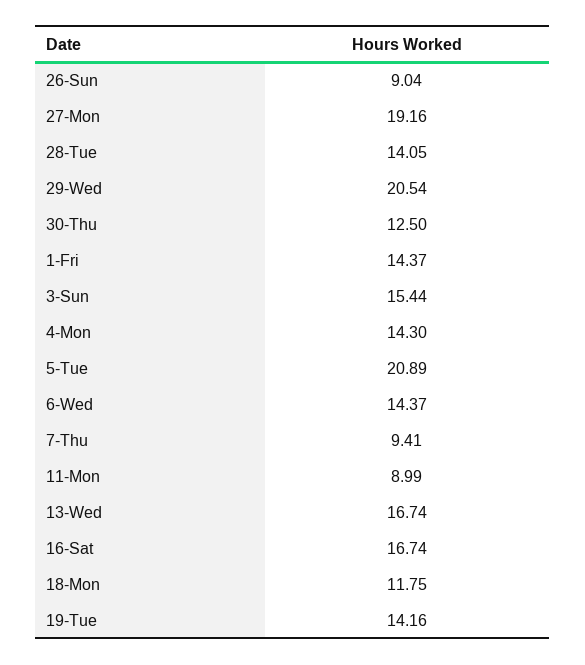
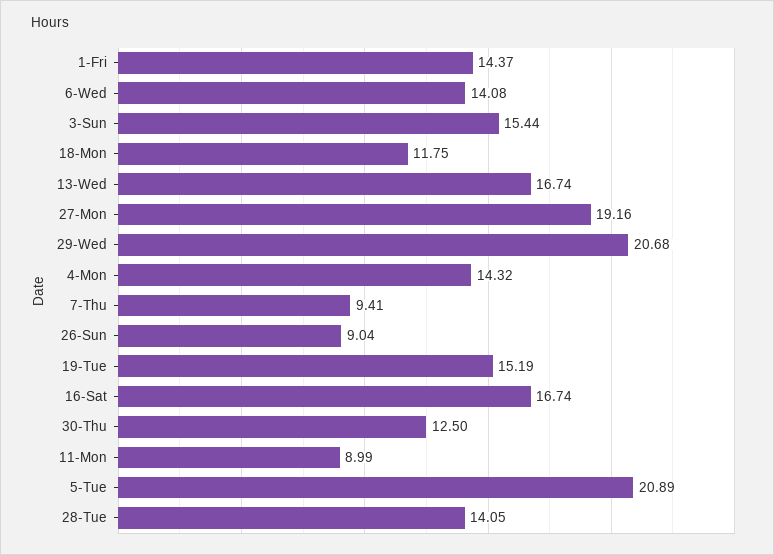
29-Wed: 20.54 -> 20.68
4-Mon: 14.3 -> 14.32
6-Wed: 14.37 -> 14.08
19-Tue: 14.16 -> 15.19

